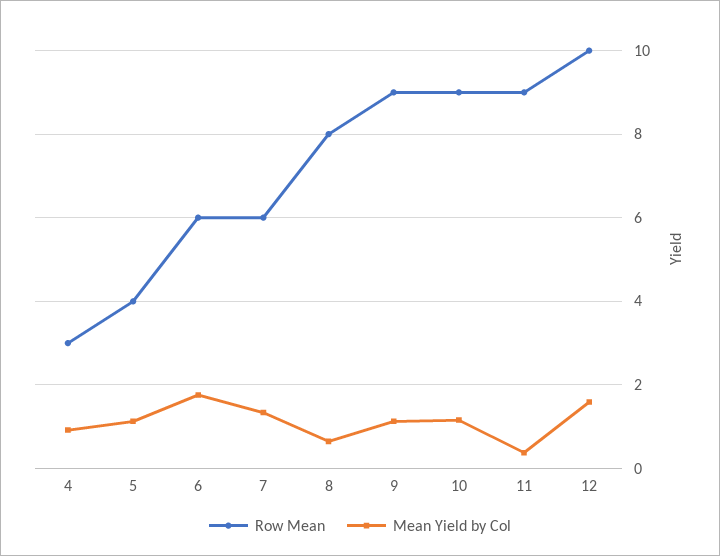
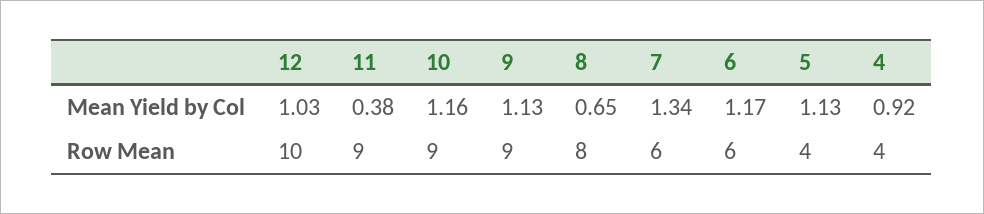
Row Mean, 4: 3 -> 4
Mean Yield by Col, 6: 1.8 -> 1.17
Mean Yield by Col, 12: 1.6 -> 1.03

